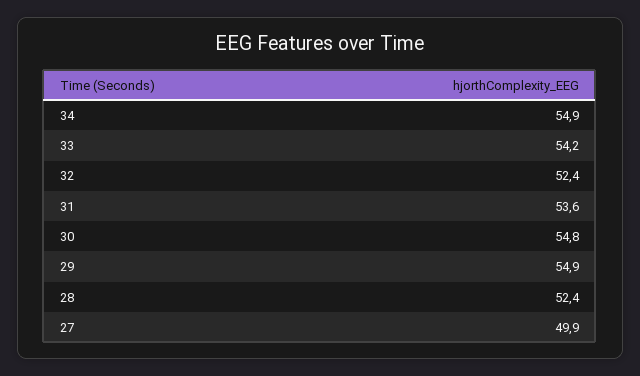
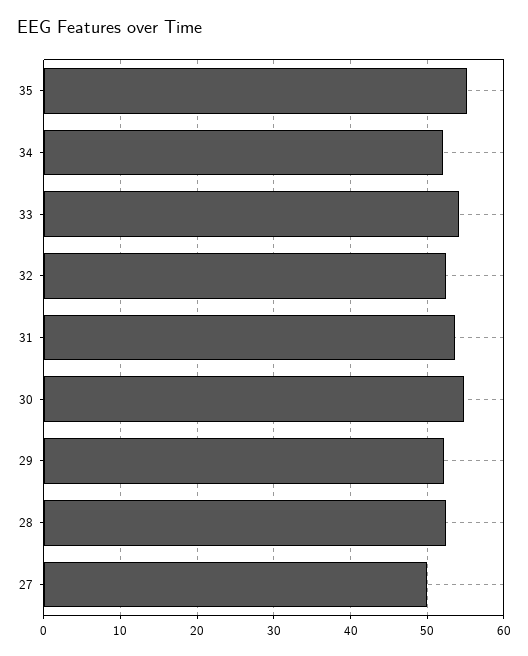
34: 54.9 -> 52
29: 54.9 -> 52
35: none -> 55

